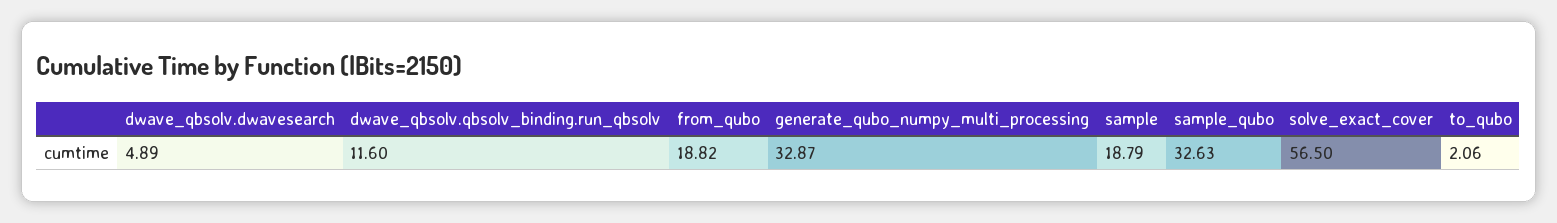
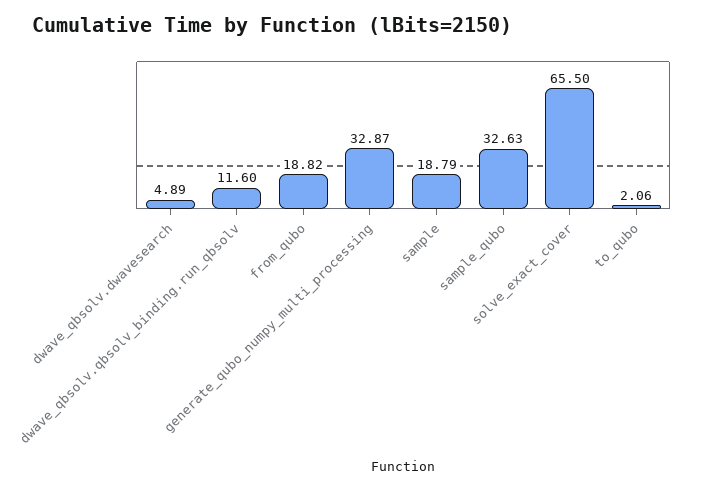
solve_exact_cover: 56.5 -> 65.5

